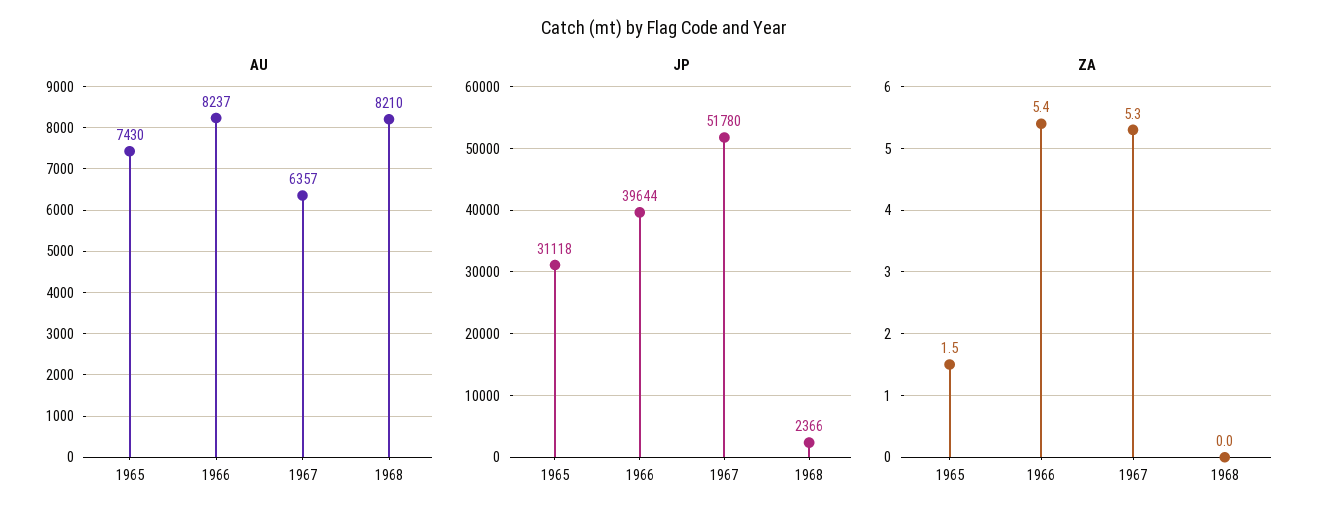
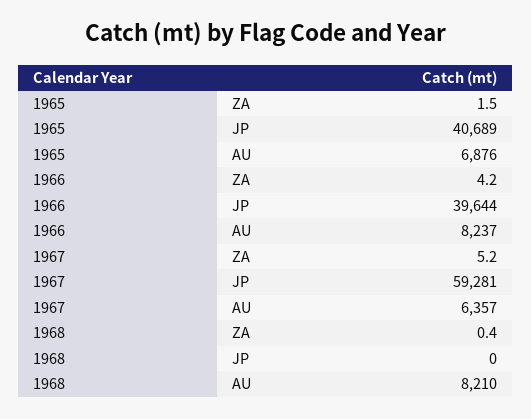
AU, 1965: 7430 -> 6876
JP, 1965: 31118 -> 40689
JP, 1967: 51780 -> 59281
JP, 1968: 2366 -> 0
ZA, 1966: 5.4 -> 4.2
ZA, 1967: 5.3 -> 5.2
ZA, 1968: 0 -> 0.4

